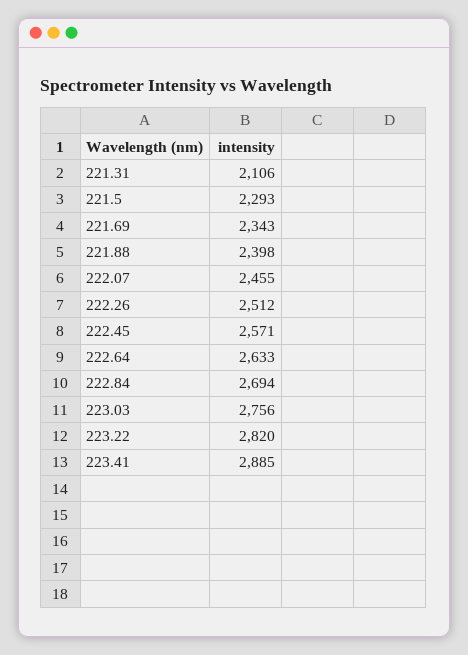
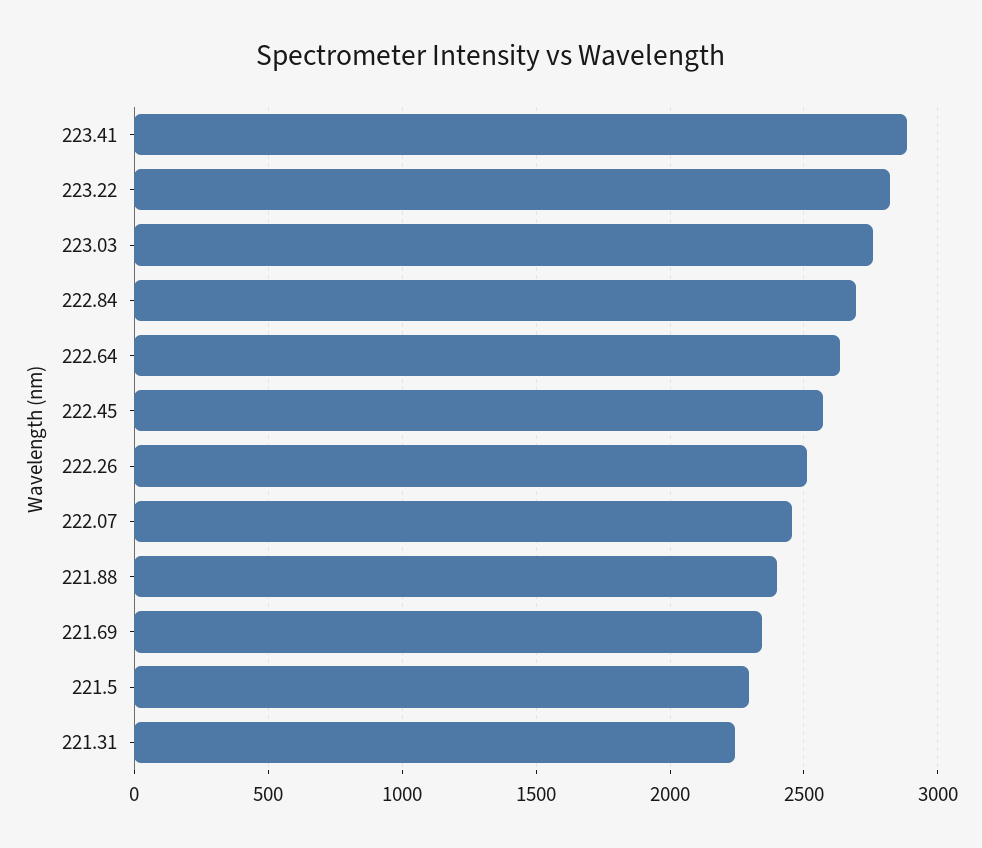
221.31: 2106 -> 2250

